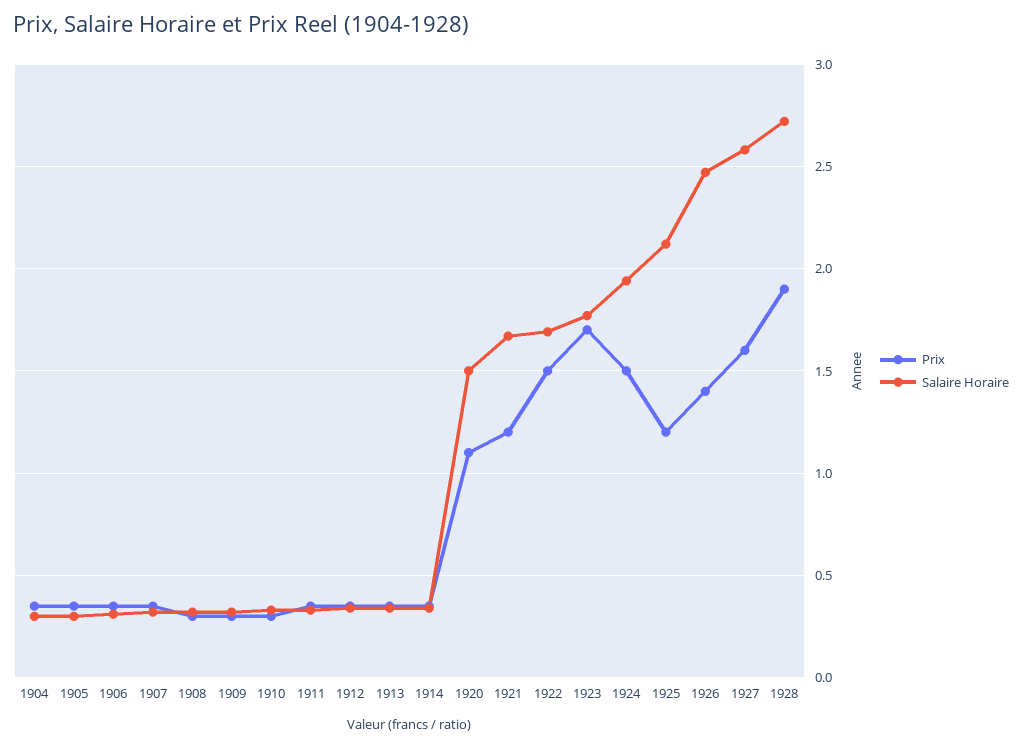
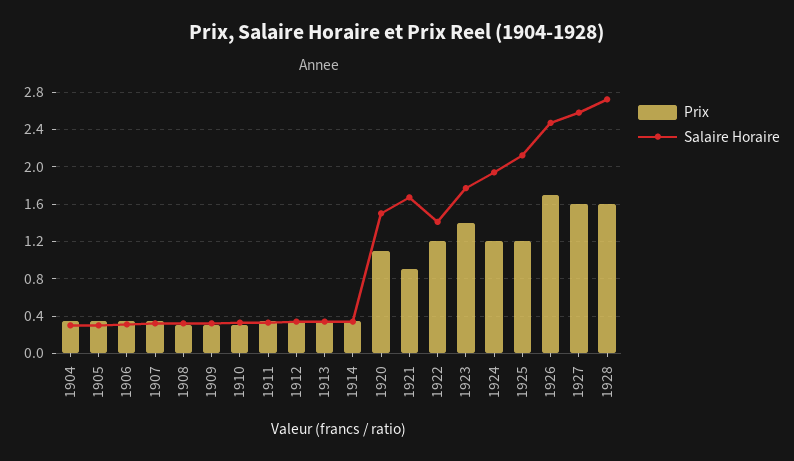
Prix, 1921: 1.2 -> 0.9
Prix, 1922: 1.5 -> 1.2
Salaire Horaire, 1922: 1.7 -> 1.4
Prix, 1923: 1.7 -> 1.4
Prix, 1924: 1.5 -> 1.2
Prix, 1926: 1.4 -> 1.7
Prix, 1928: 1.9 -> 1.6

